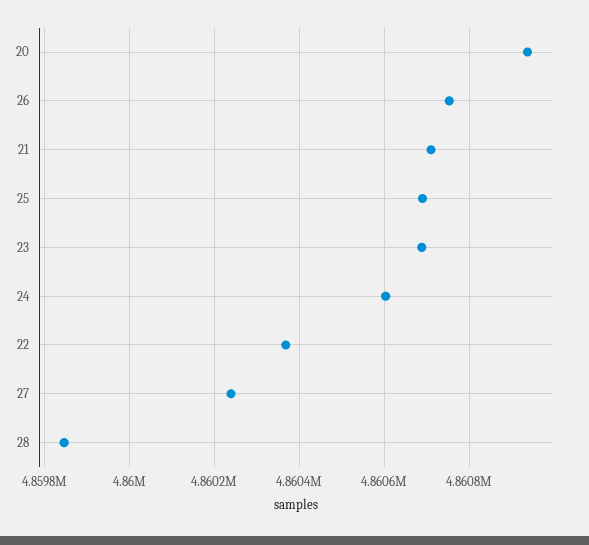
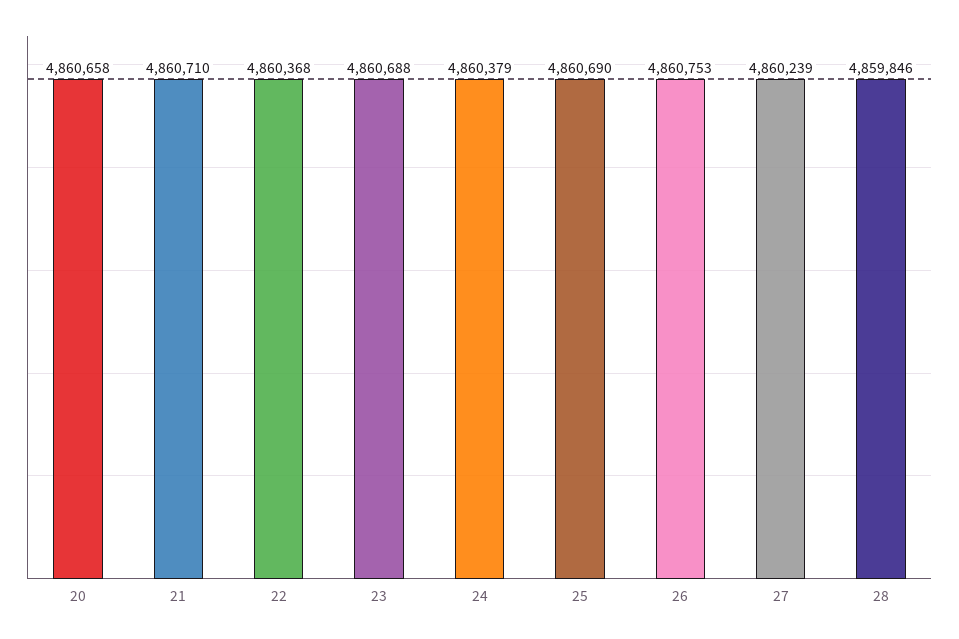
20: 4860940 -> 4860658
24: 4860600 -> 4860379

